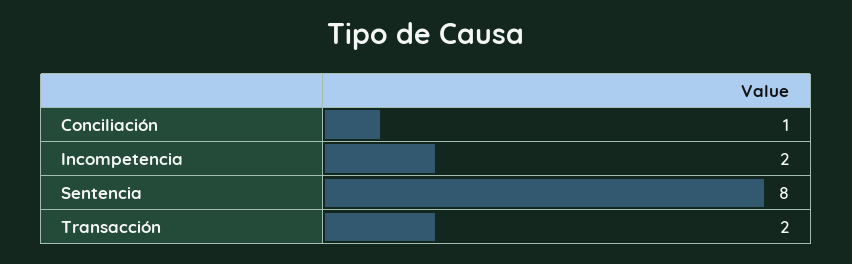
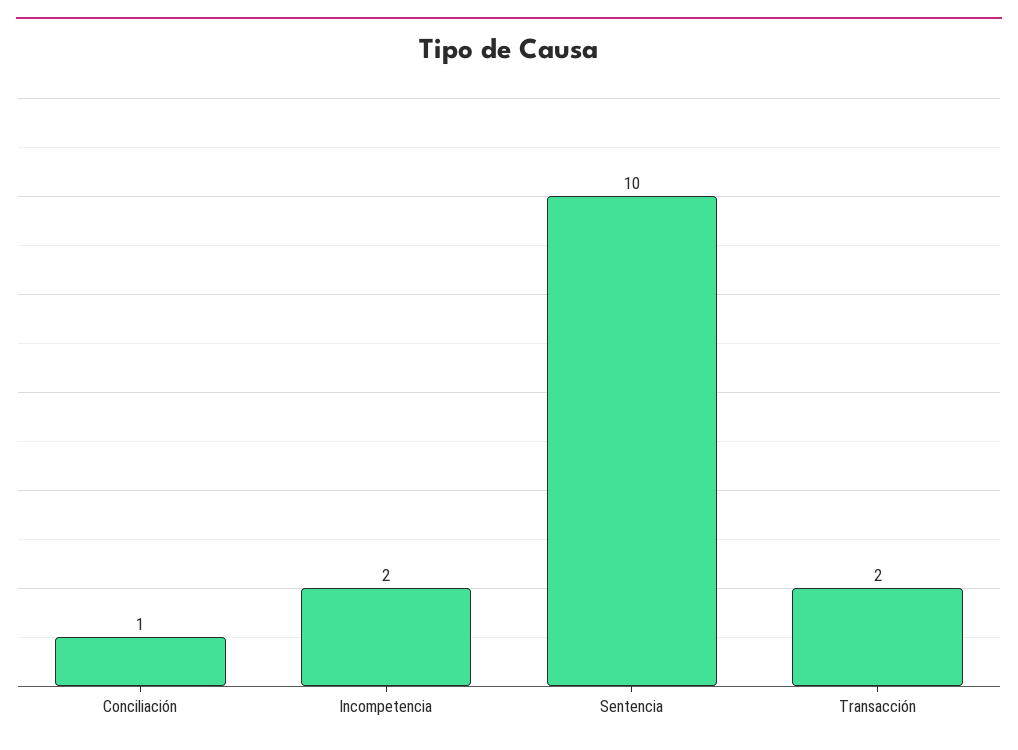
Sentencia: 8 -> 10

